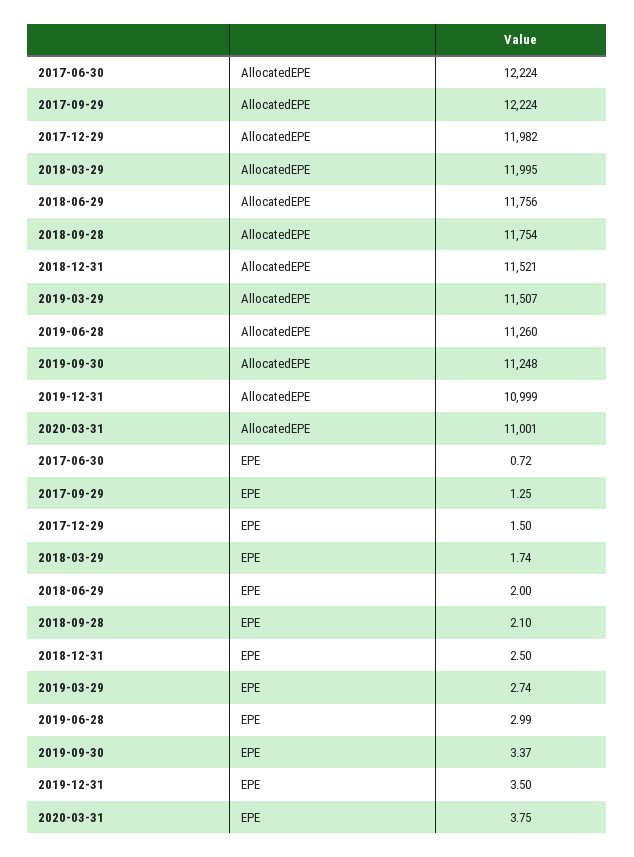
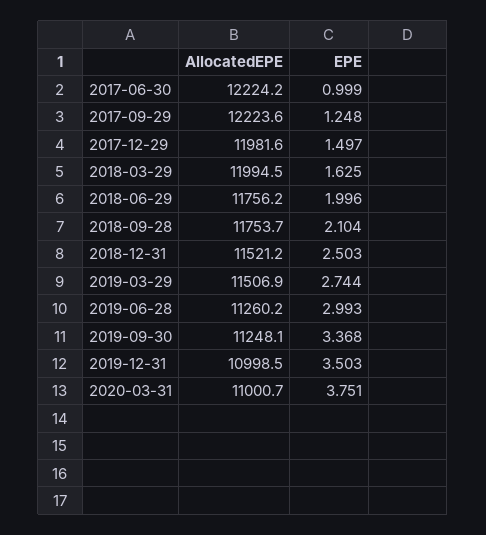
2017-06-30, EPE: 0.72 -> 0.999
2018-03-29, EPE: 1.74 -> 1.625

